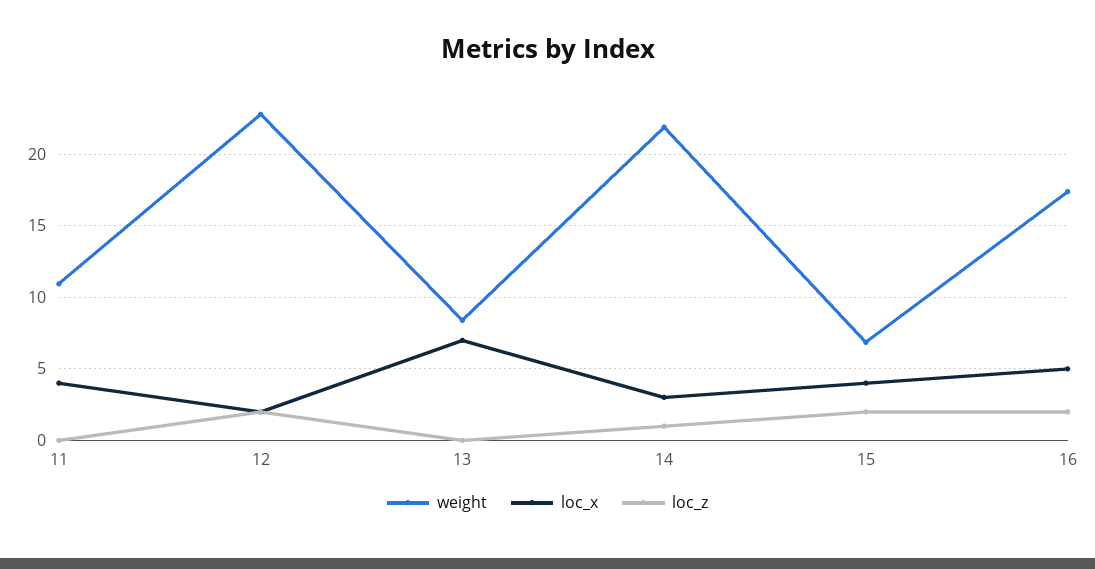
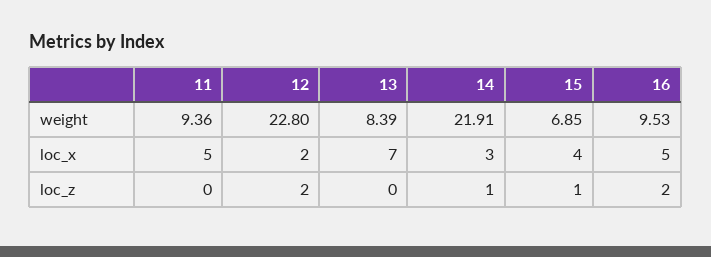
weight, 11: 11 -> 9.36
loc_x, 11: 4 -> 5
loc_z, 15: 2 -> 1
weight, 16: 17.5 -> 9.53

